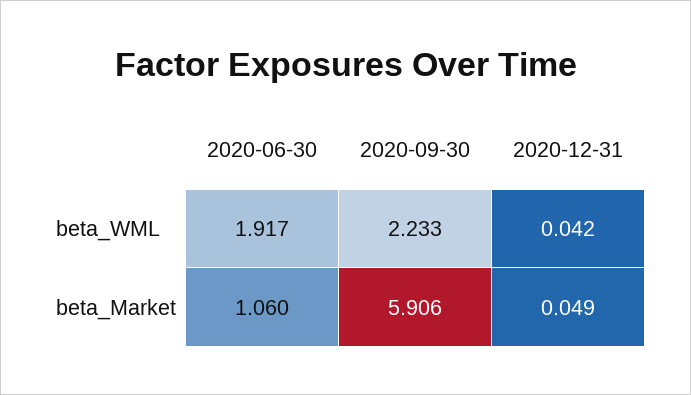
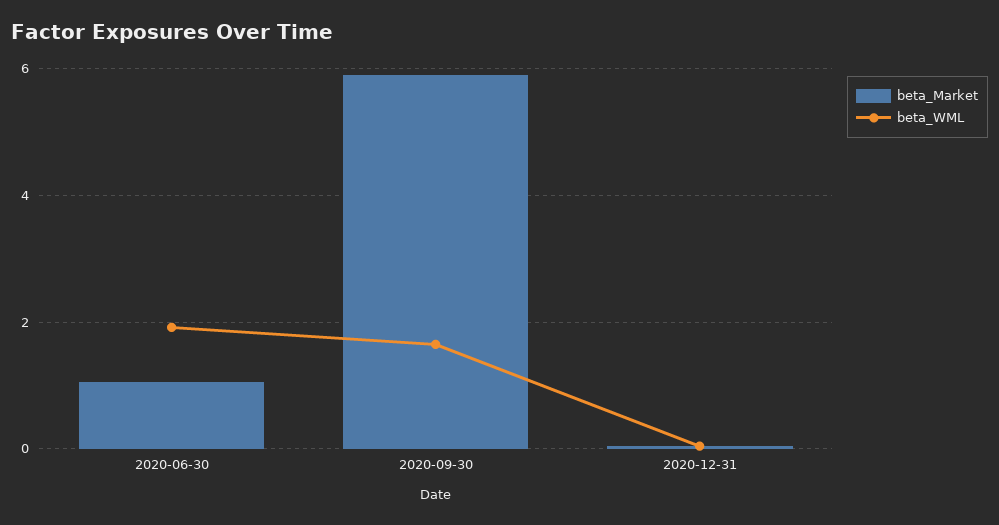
beta_WML, 2020-09-30: 2.233 -> 1.6

